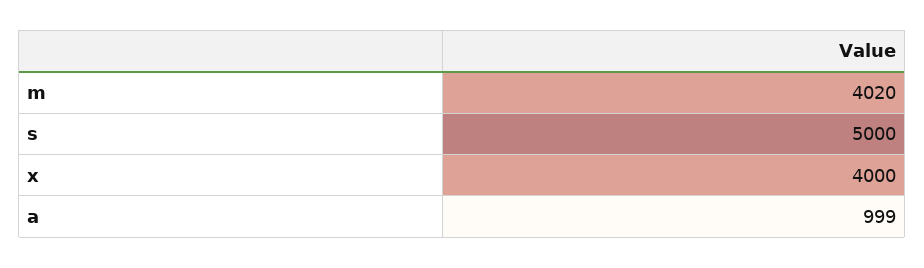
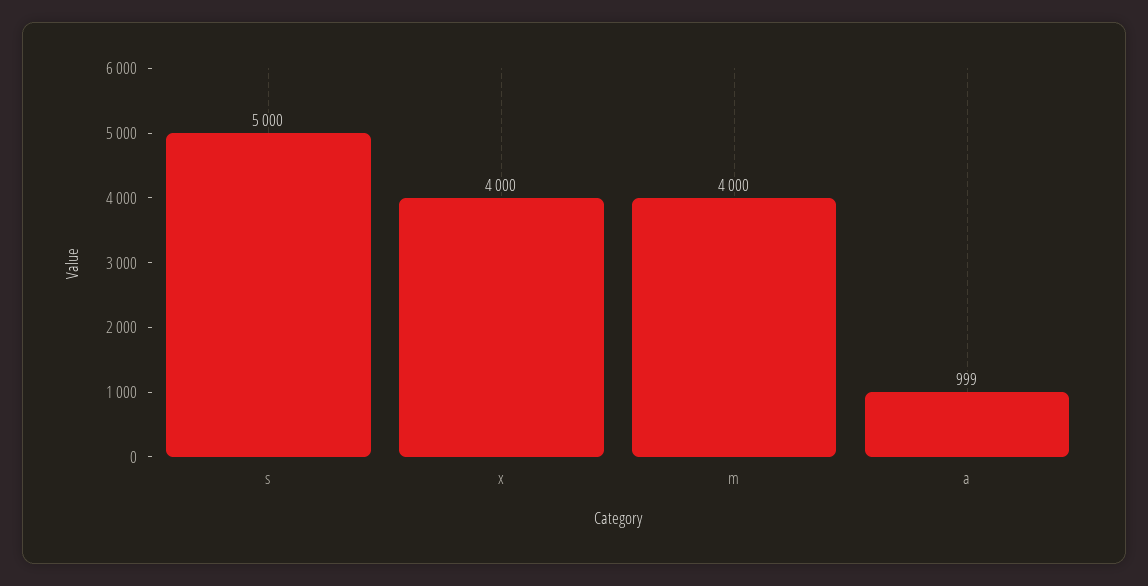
m: 4020 -> 4000

